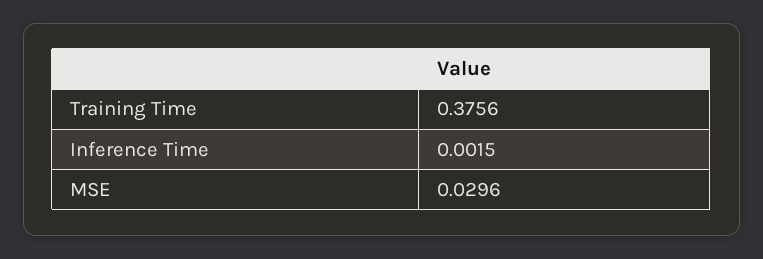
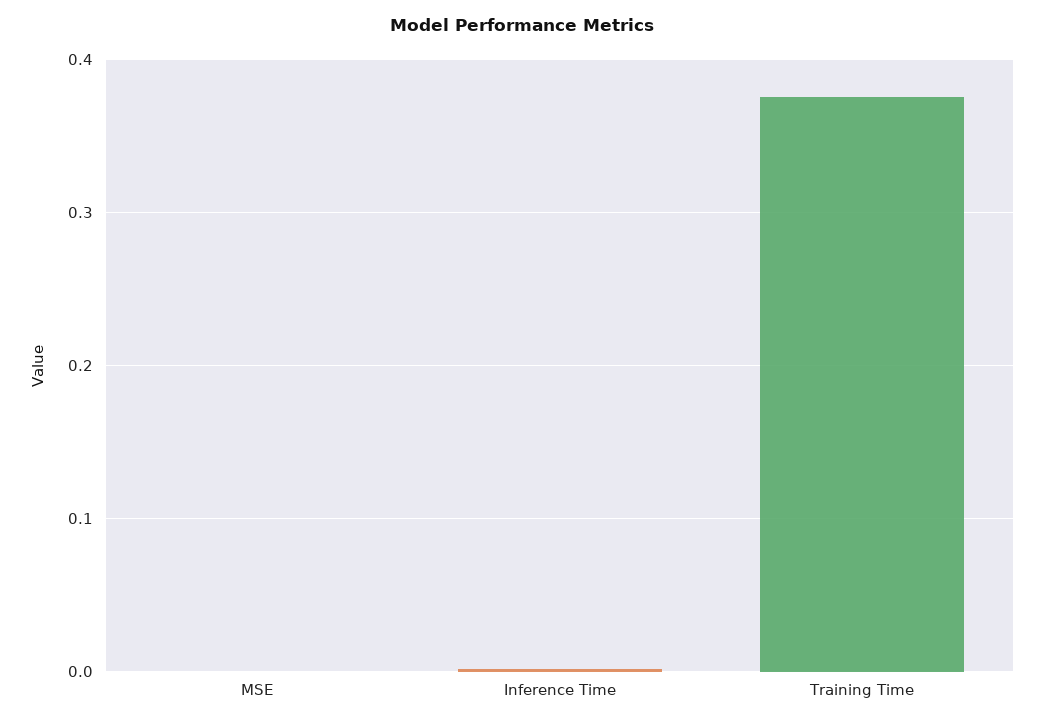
MSE: 0.0296 -> 0

